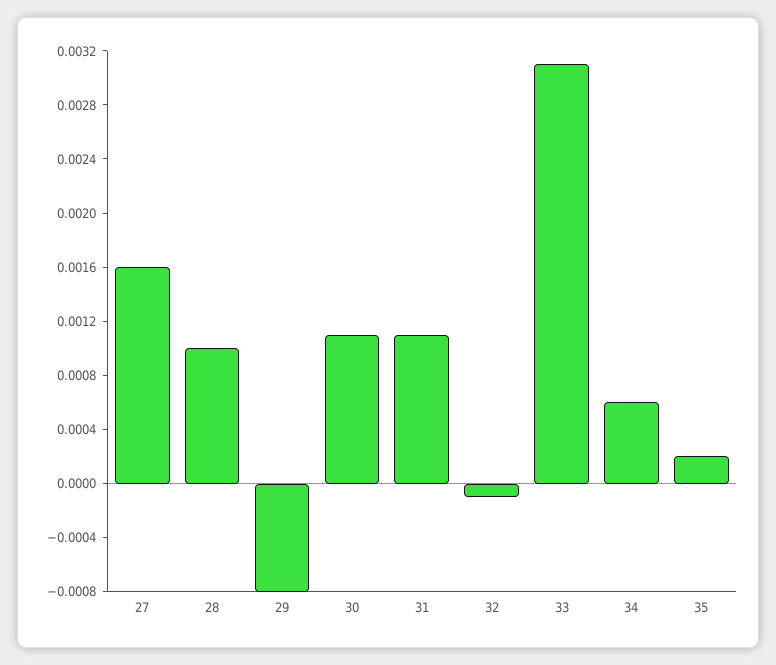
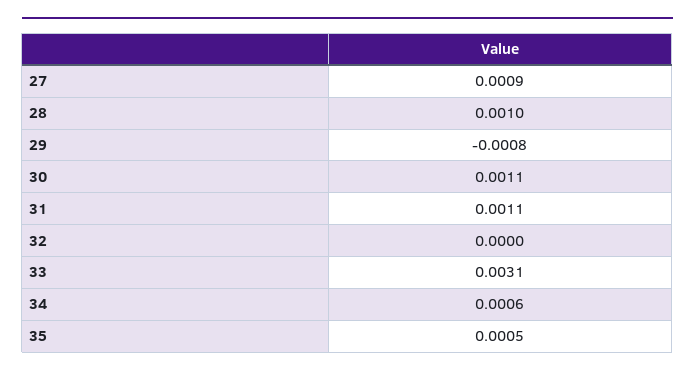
27: 0.0016 -> 0.0009
32: -0.0001 -> 0
35: 0.0002 -> 0.0005

